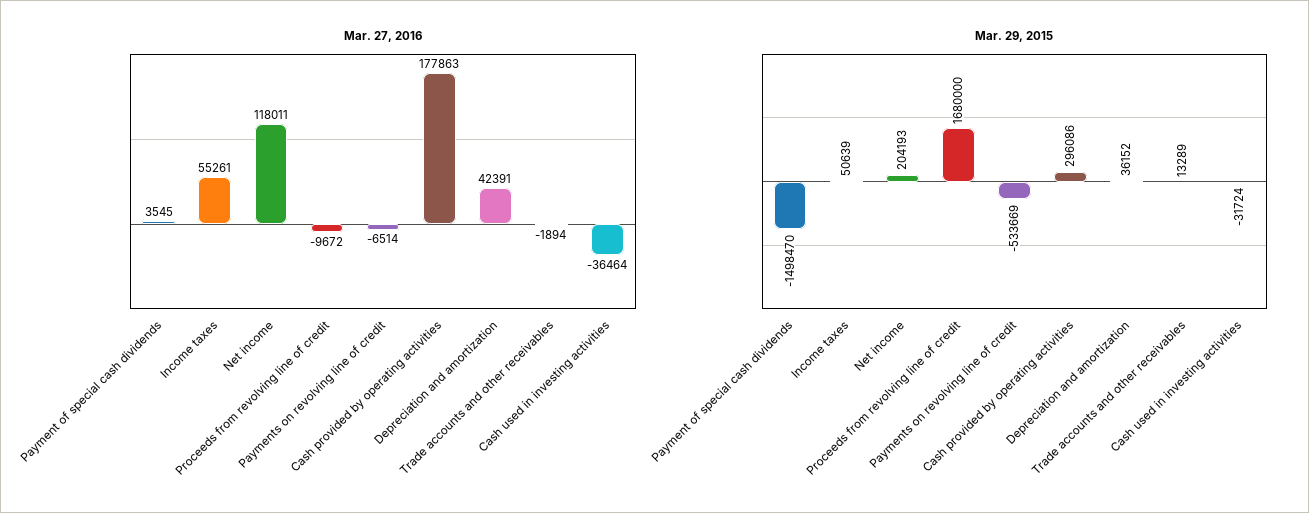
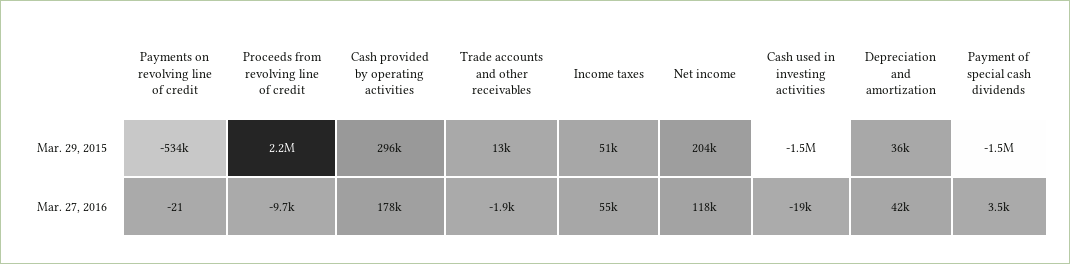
Mar. 27, 2016, Payments on revolving line of credit: -6514 -> -21
Mar. 27, 2016, Cash used in investing activities: -36464 -> -19000
Mar. 29, 2015, Proceeds from revolving line of credit: 1680000 -> 2200000
Mar. 29, 2015, Cash used in investing activities: -31724 -> -1500000

